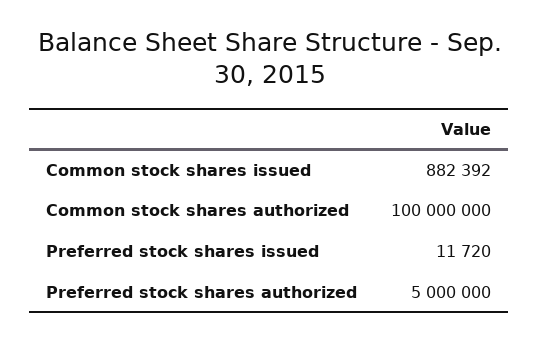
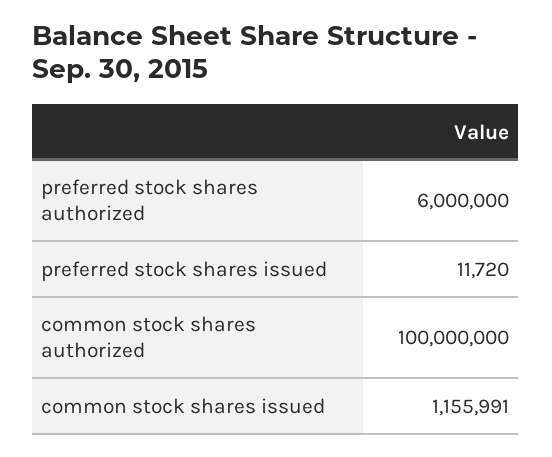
Common stock shares issued: 882392 -> 1155991
Preferred stock shares authorized: 5000000 -> 6000000

